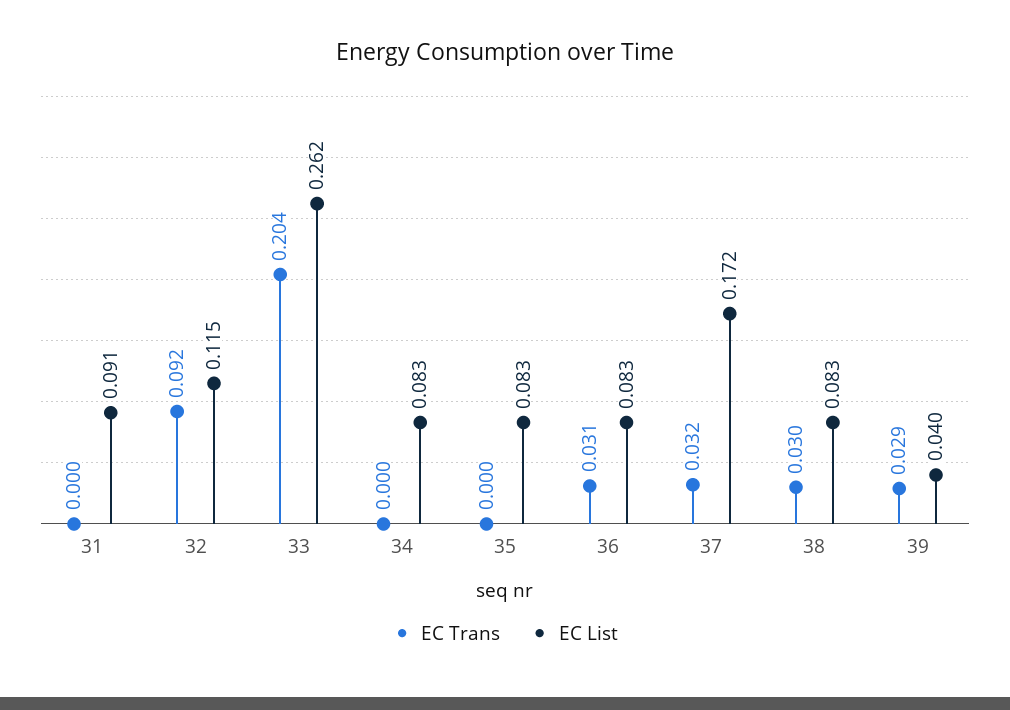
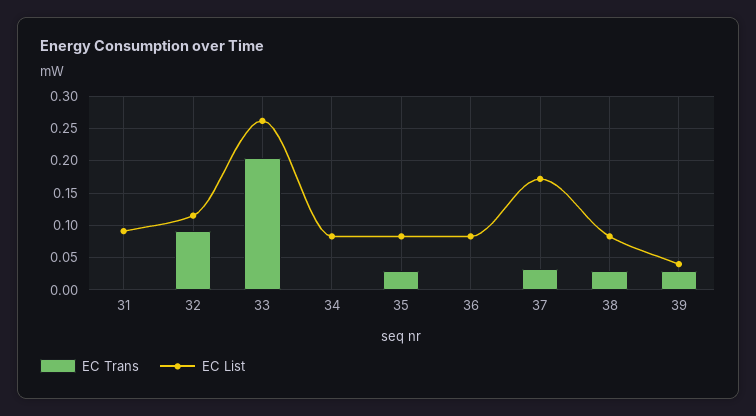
EC Trans, 35: 0 -> 0.03
EC Trans, 36: 0.031 -> 0

